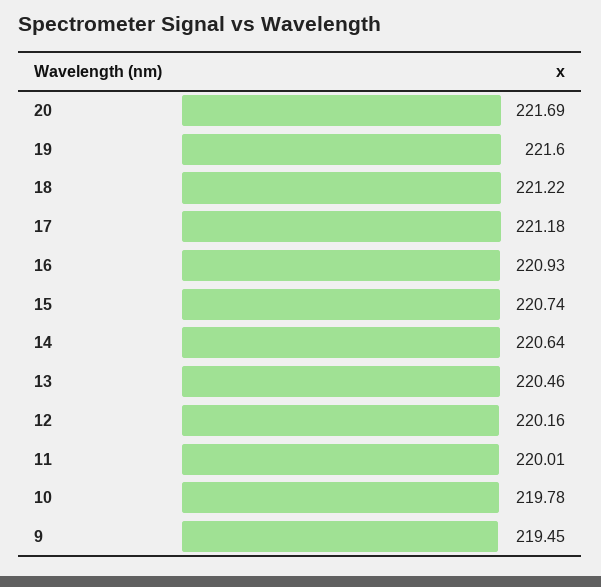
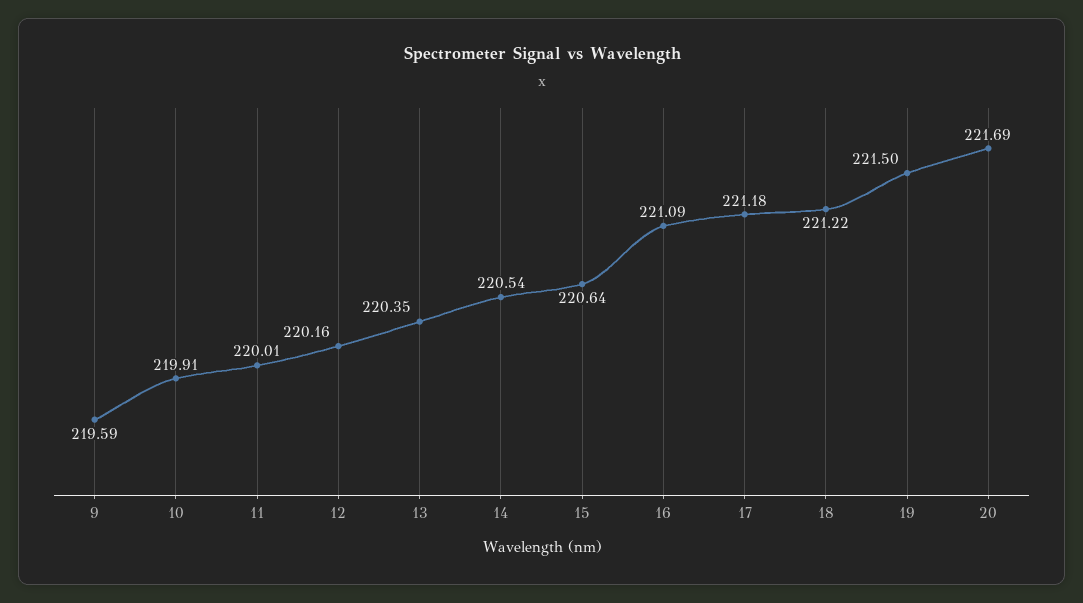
19: 221.6 -> 221.5
16: 220.93 -> 221.09
15: 220.74 -> 220.64
14: 220.64 -> 220.54
13: 220.46 -> 220.35
10: 219.78 -> 219.91
9: 219.45 -> 219.59

